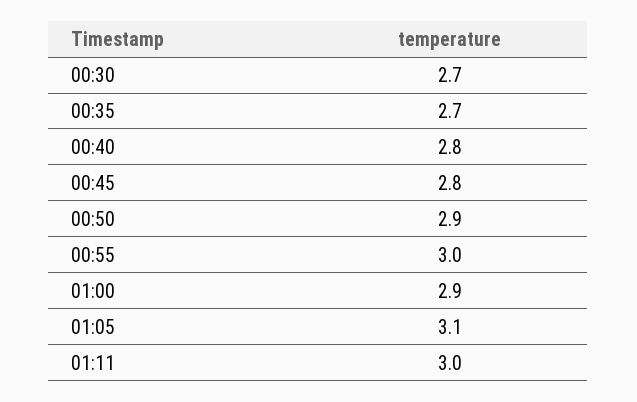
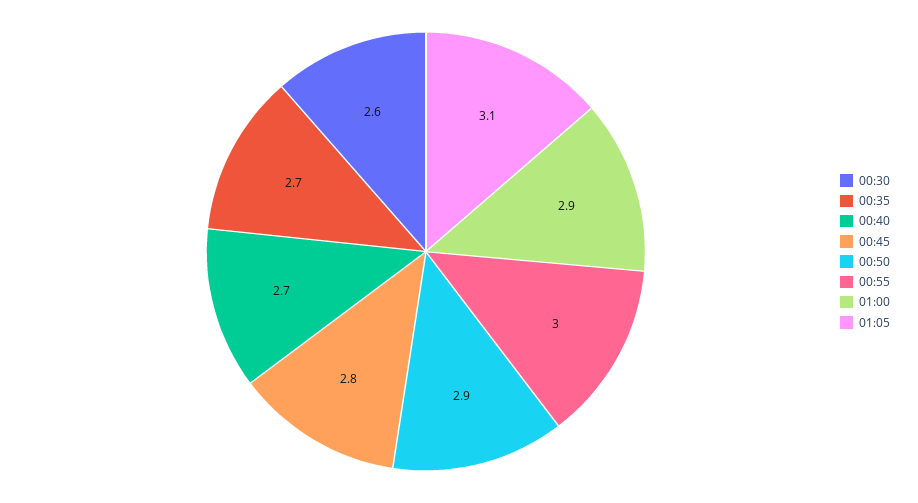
00:30: 2.7 -> 2.6
00:40: 2.8 -> 2.7
01:11: 3 -> none

